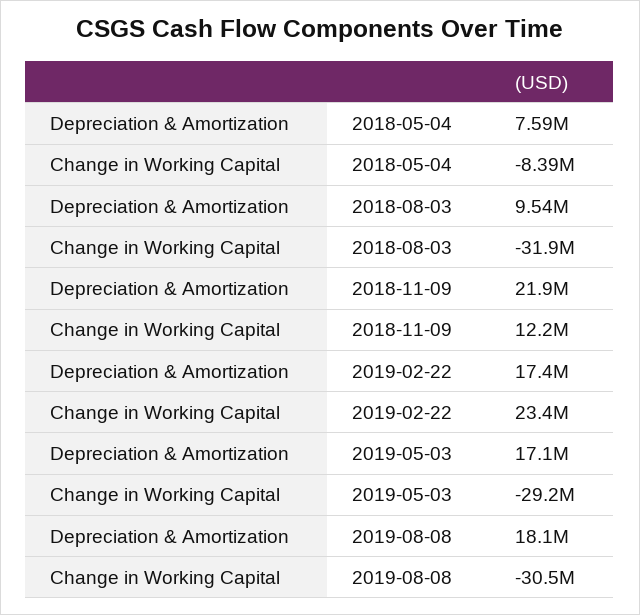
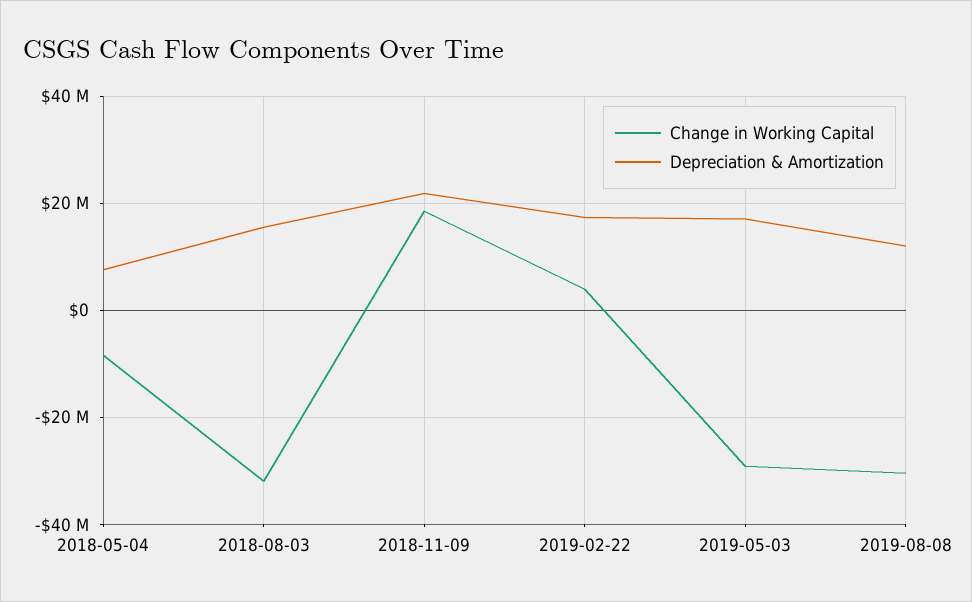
Depreciation & Amortization, 2018-08-03: 9540000 -> 16000000
Change in Working Capital, 2018-11-09: 12200000 -> 18000000
Change in Working Capital, 2019-02-22: 23400000 -> 4000000
Depreciation & Amortization, 2019-08-08: 18100000 -> 12000000

